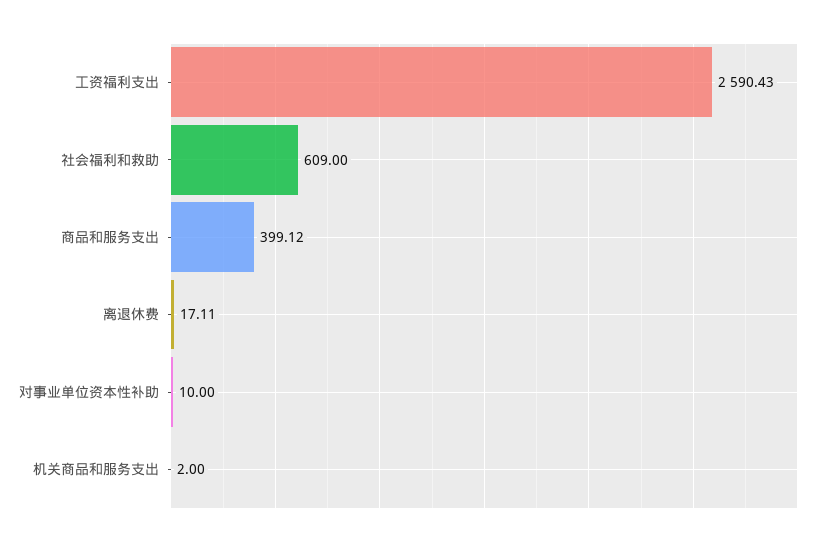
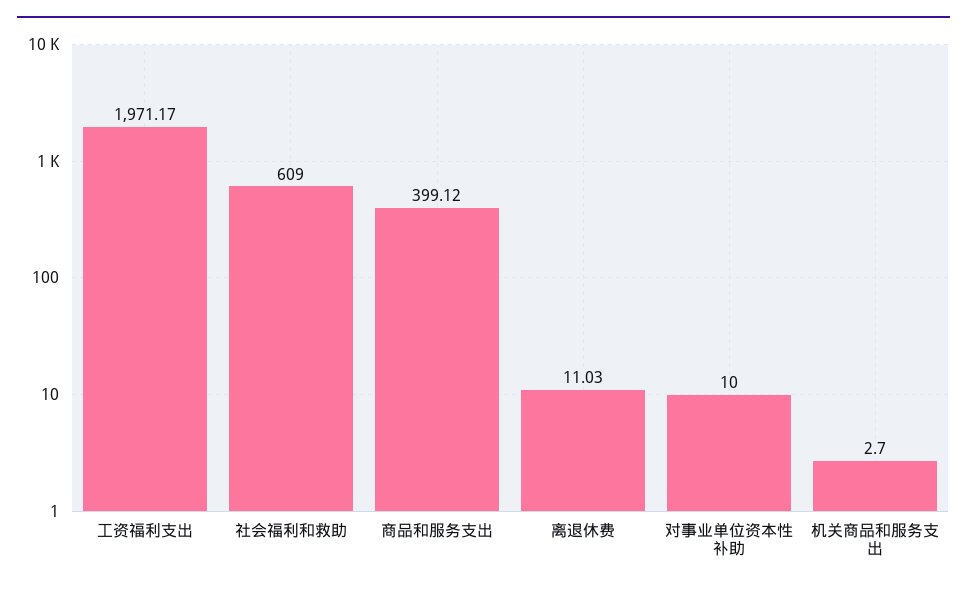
工资福利支出: 2590.43 -> 1971.17
离退休费: 17.11 -> 11.03
机关商品和服务支出: 2 -> 2.7

